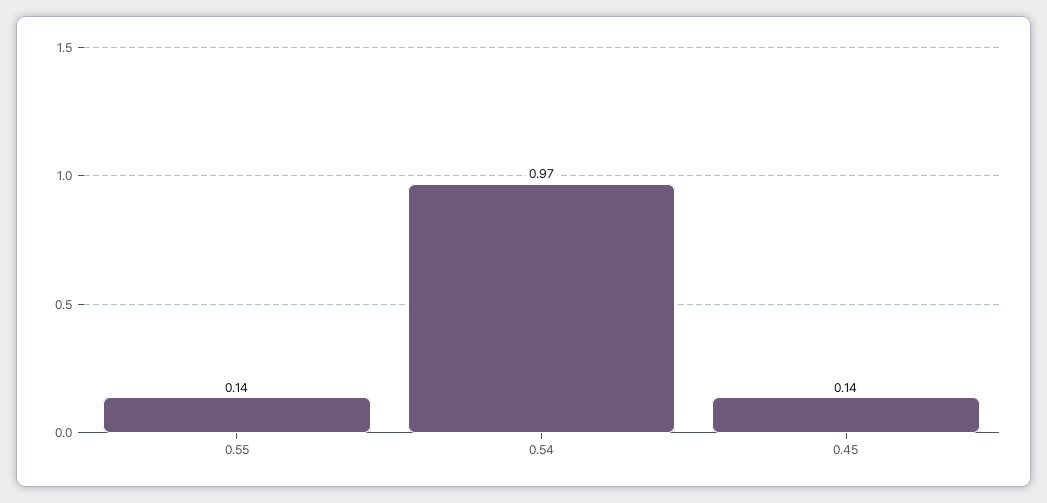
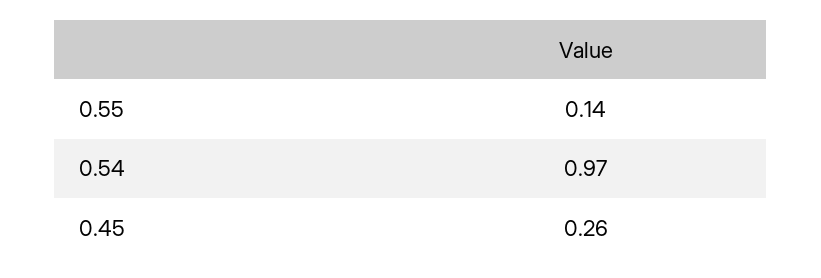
0.45: 0.14 -> 0.26

